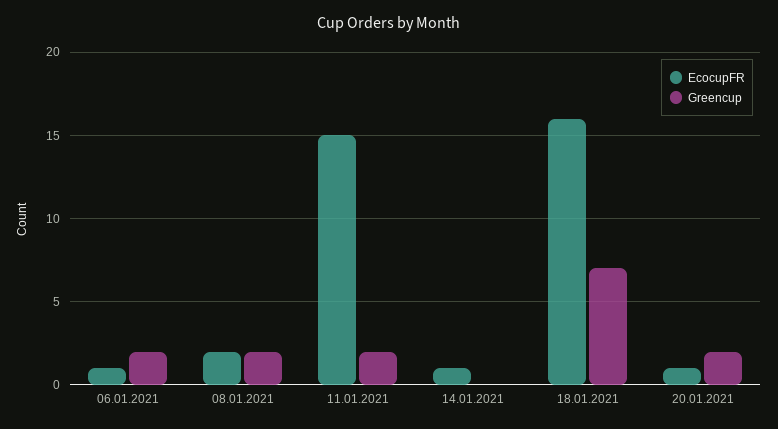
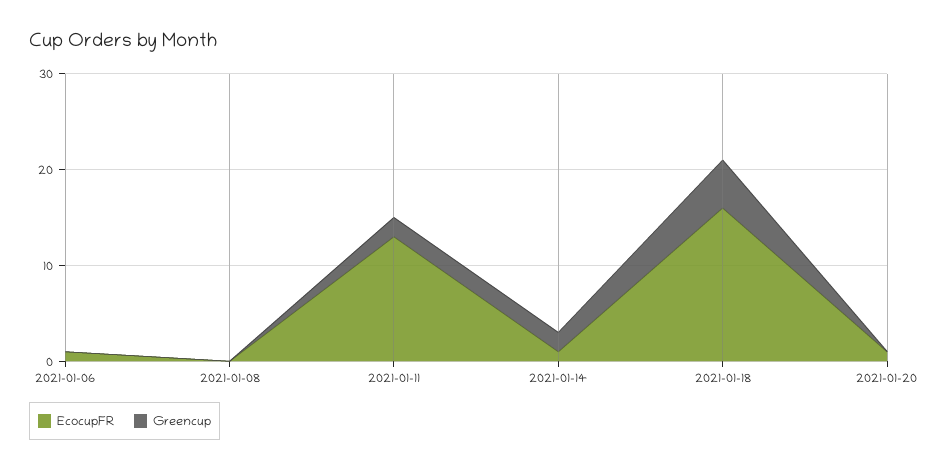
Greencup, 06.01.2021: 2 -> 0
EcocupFR, 08.01.2021: 2 -> 0
Greencup, 08.01.2021: 2 -> 0
EcocupFR, 11.01.2021: 15 -> 13
Greencup, 14.01.2021: 0 -> 2
Greencup, 18.01.2021: 7 -> 5
Greencup, 20.01.2021: 2 -> 0

